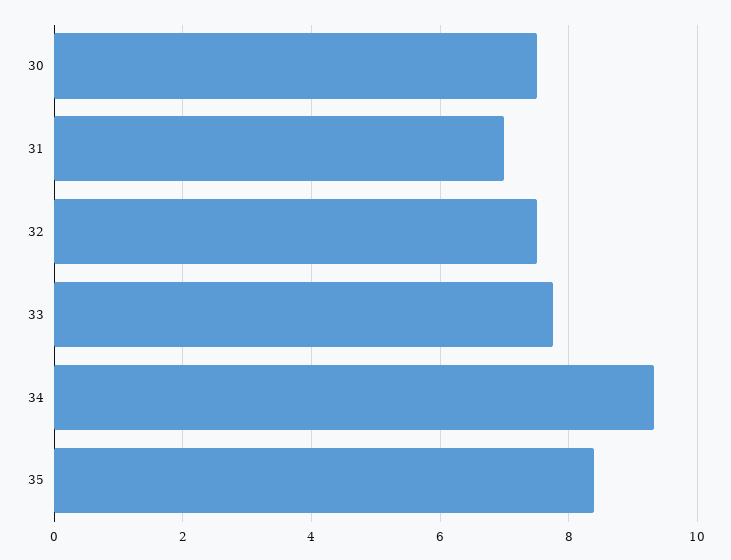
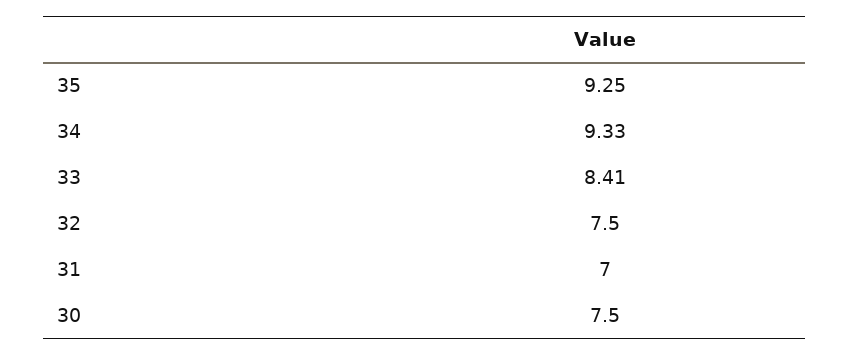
33: 7.8 -> 8.41
35: 8.4 -> 9.25

